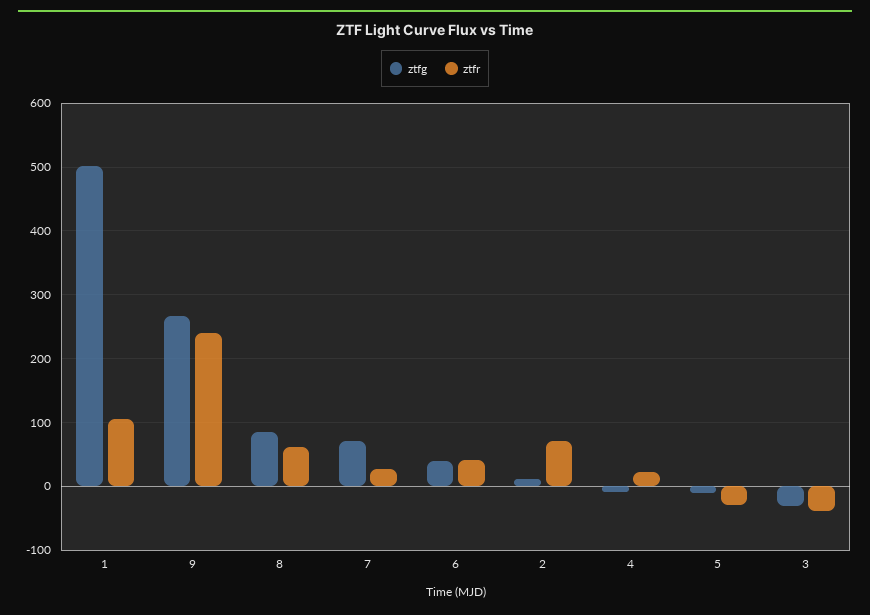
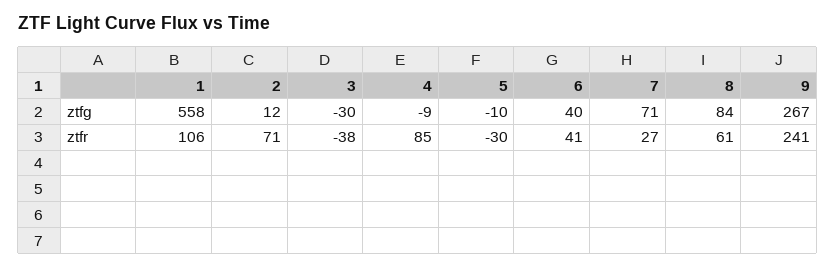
ztfg, 1: 500 -> 558
ztfr, 4: 20 -> 85

